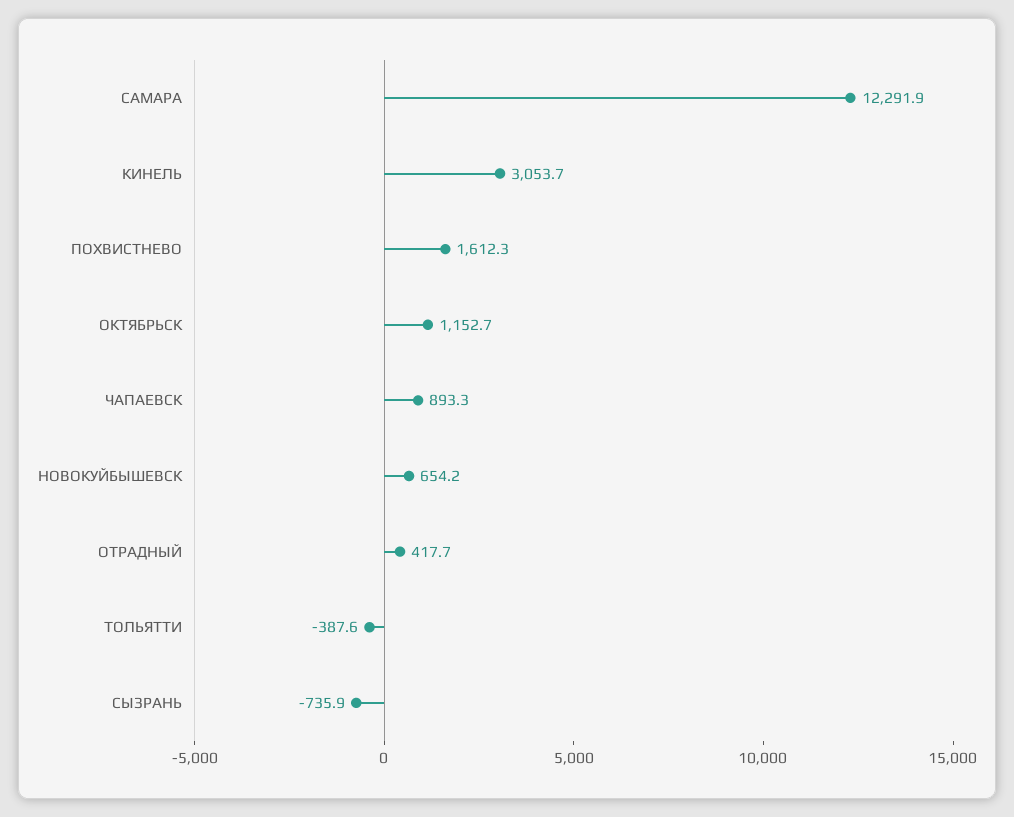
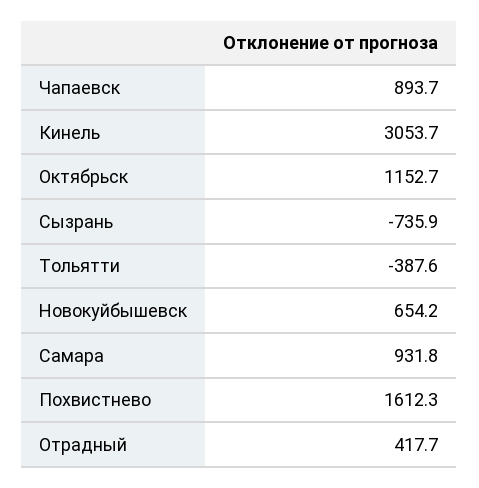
САМАРА: 12291.9 -> 931.8
ЧАПАЕВСК: 893.3 -> 893.7

